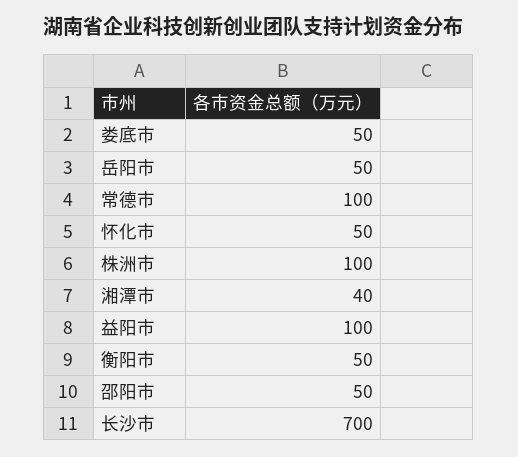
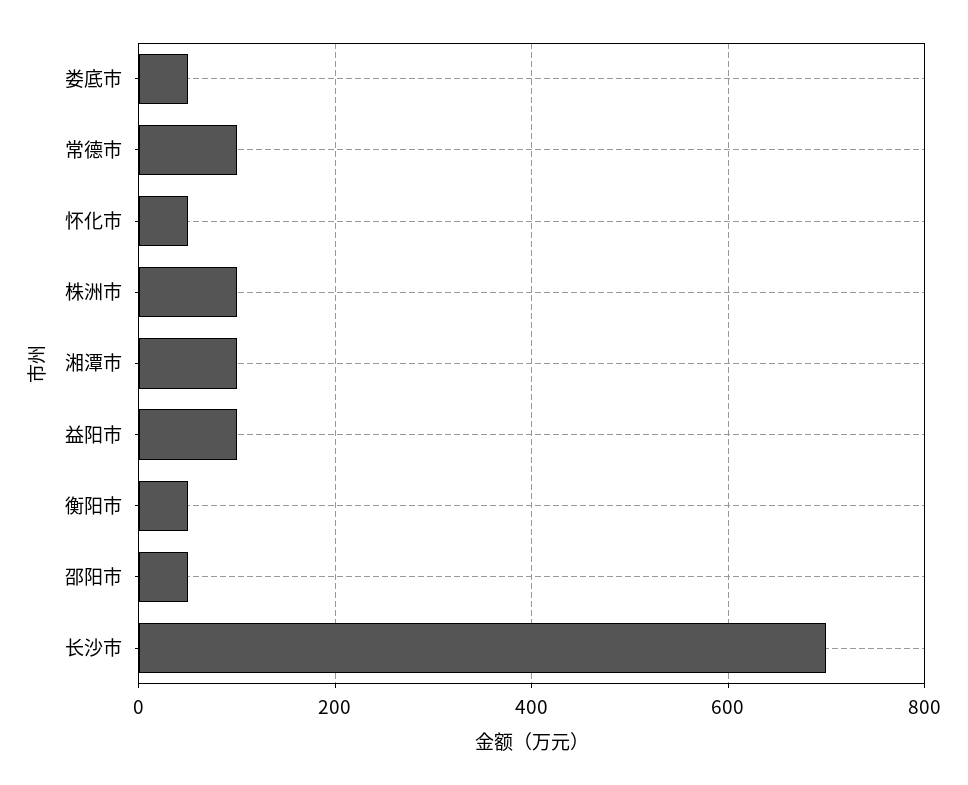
岳阳市: 50 -> none
湘潭市: 40 -> 100

